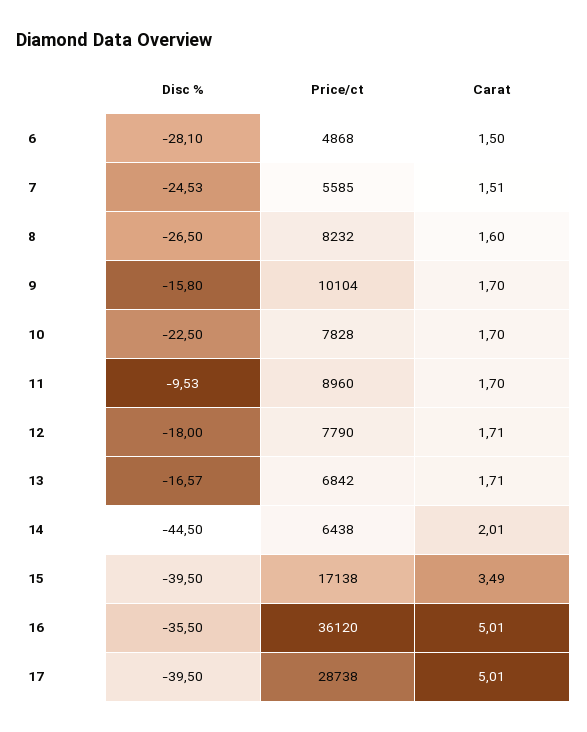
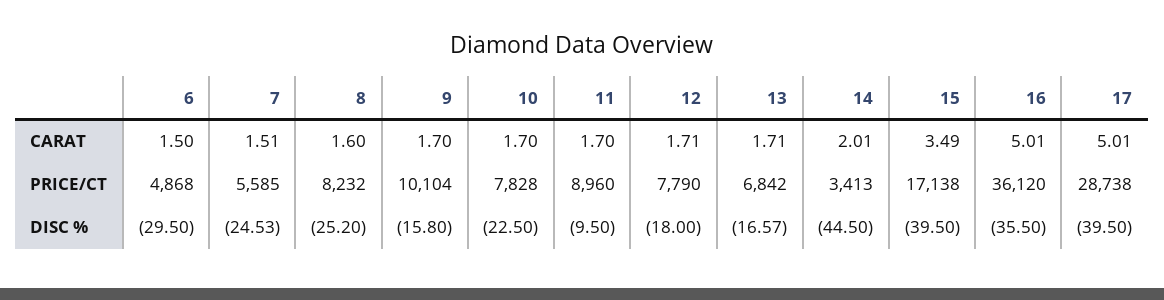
Disc %, 6: -28.1 -> -29.5
Disc %, 8: -26.5 -> -25.2
Disc %, 11: -9.53 -> -9.5
Price/ct, 14: 6438 -> 3413

